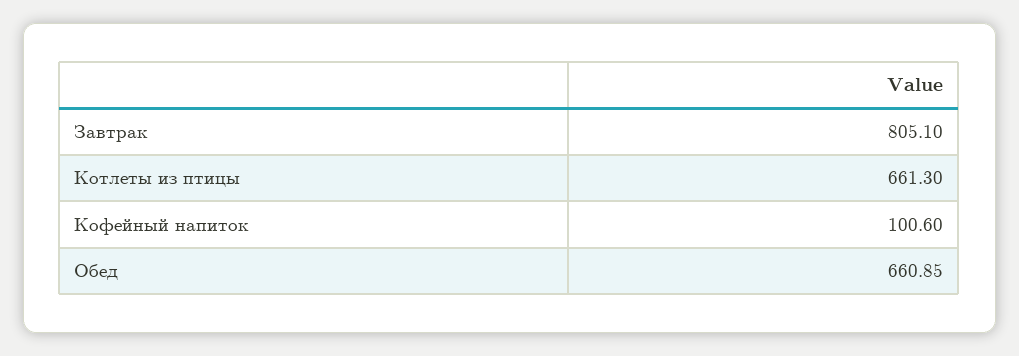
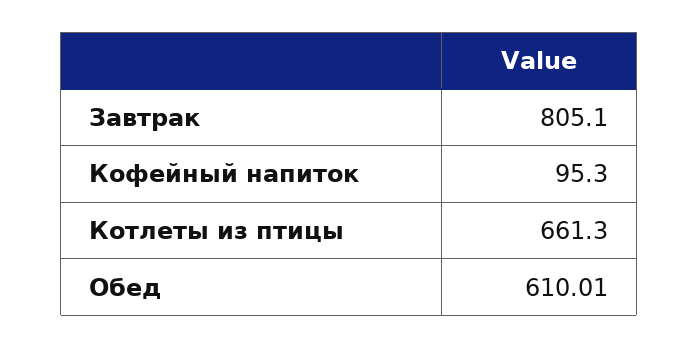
Кофейный напиток: 100.6 -> 95.3
Обед: 660.85 -> 610.01

